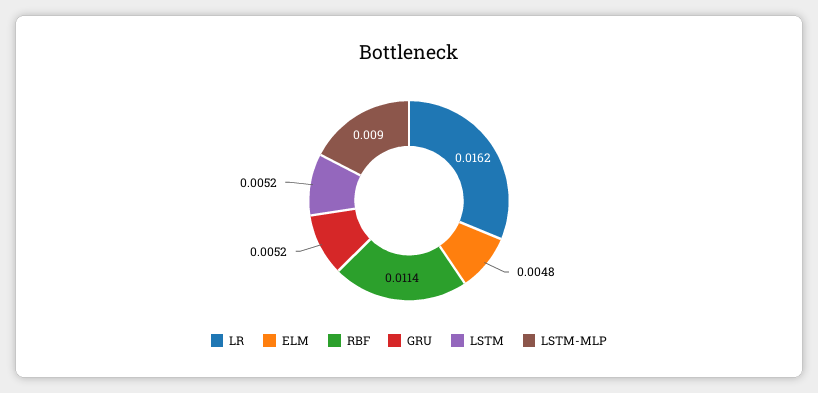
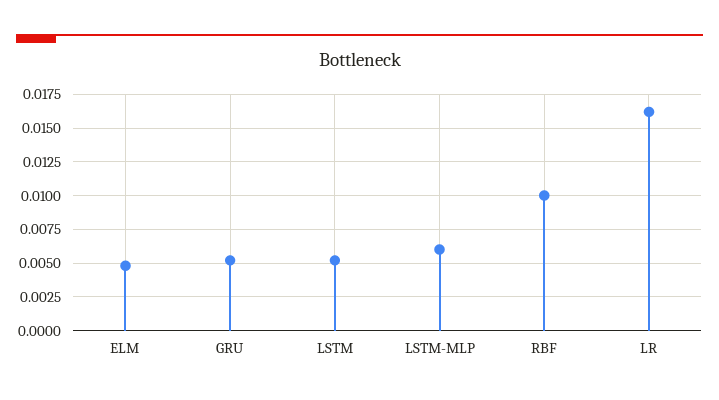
RBF: 0.0114 -> 0.01
LSTM-MLP: 0.009 -> 0.006

